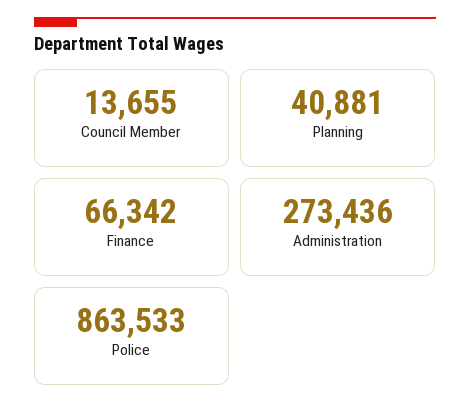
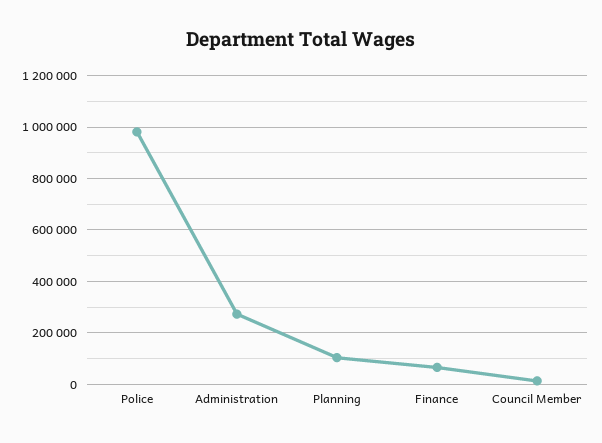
Planning: 40881 -> 100000
Police: 863533 -> 975000

